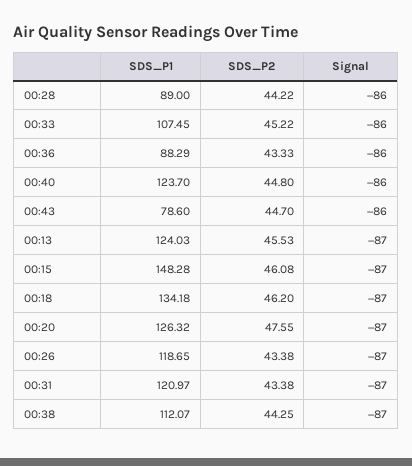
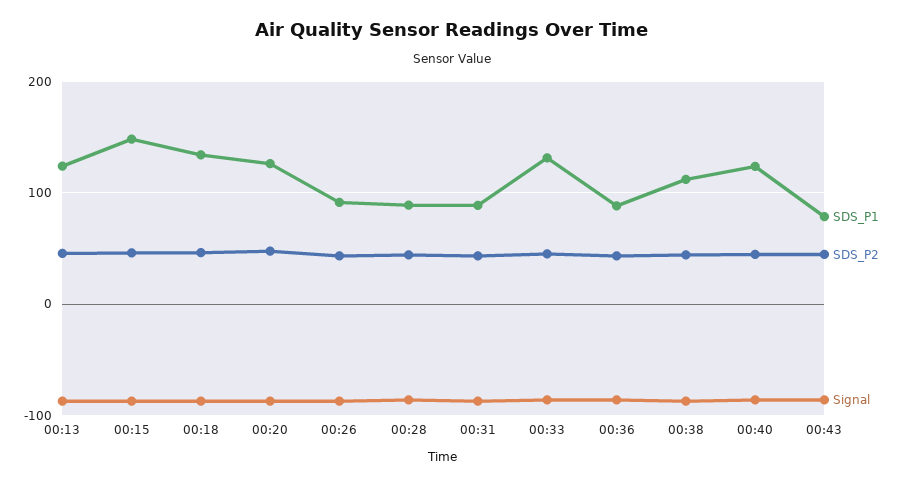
SDS_P1, 00:33: 107.45 -> 130
SDS_P1, 00:26: 118.65 -> 90
SDS_P1, 00:31: 120.97 -> 90

